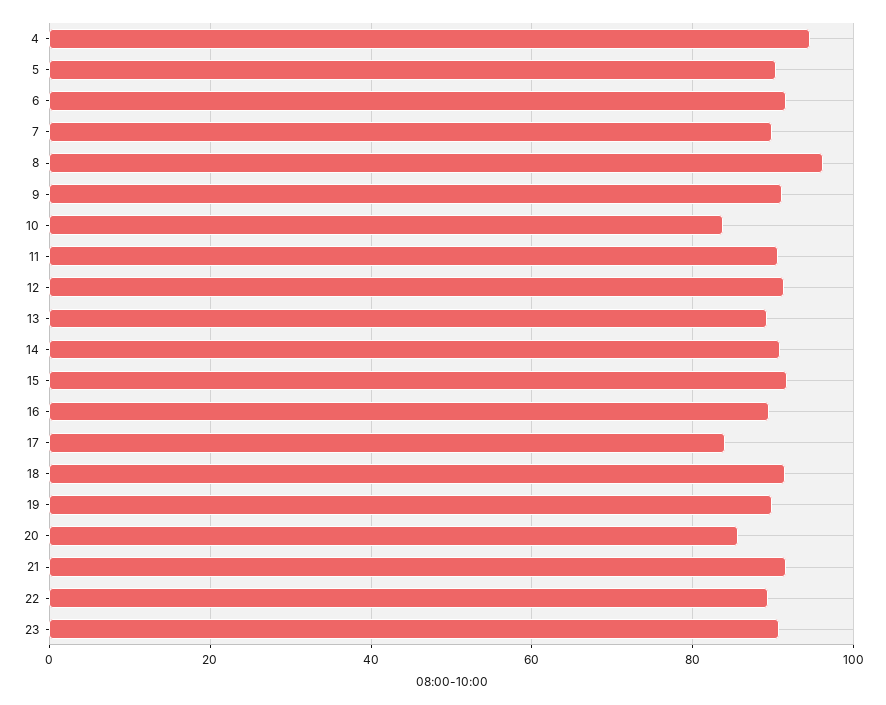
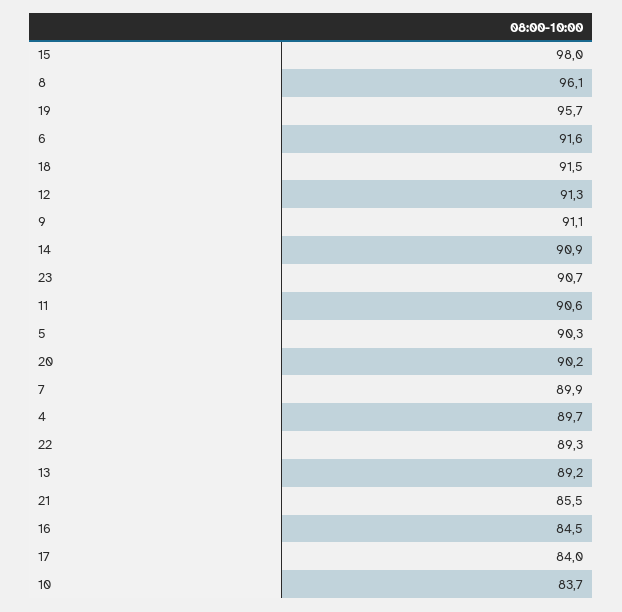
4: 94 -> 89.7
15: 92 -> 98
16: 90 -> 84.5
19: 90 -> 95.7
20: 86 -> 90.2
21: 92 -> 85.5

